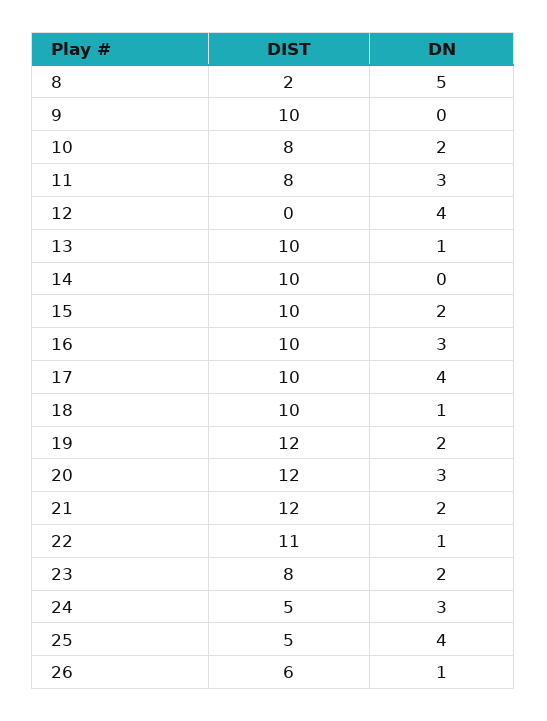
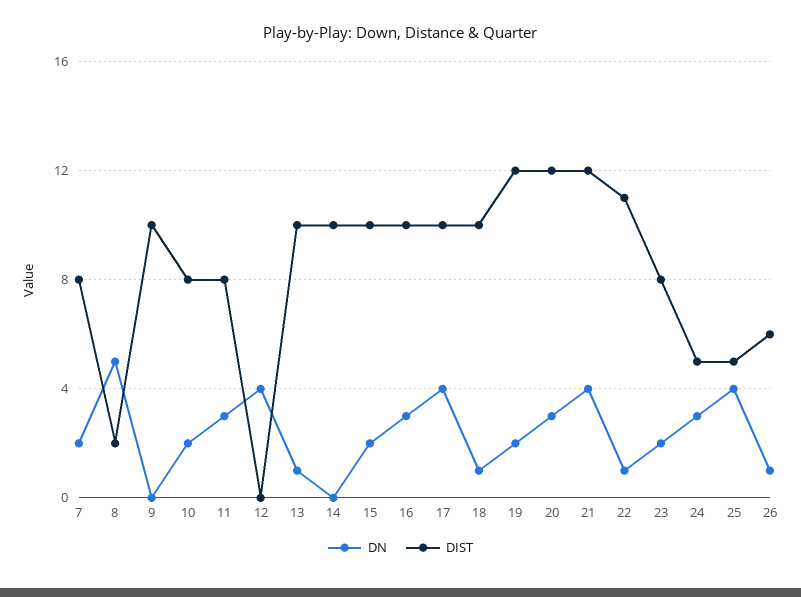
DN, 21: 2 -> 4
DN, 7: none -> 2
DIST, 7: none -> 8

